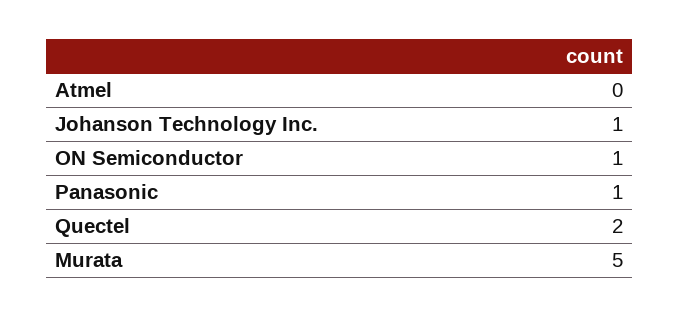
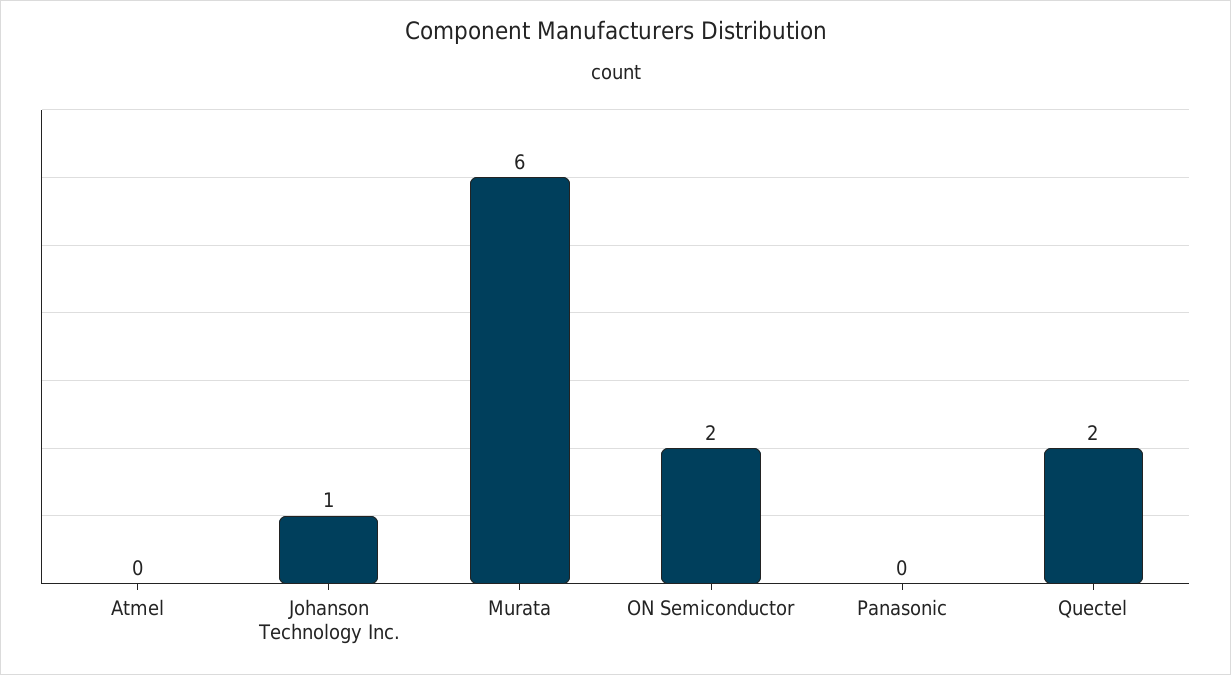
ON Semiconductor: 1 -> 2
Panasonic: 1 -> 0
Murata: 5 -> 6

